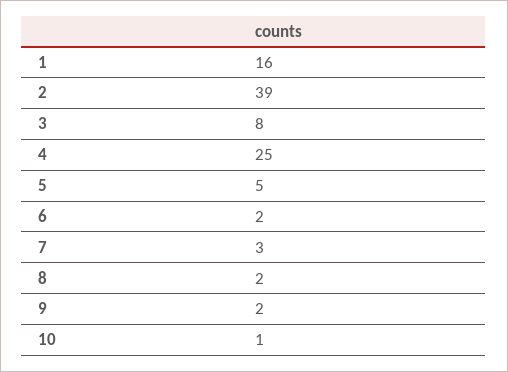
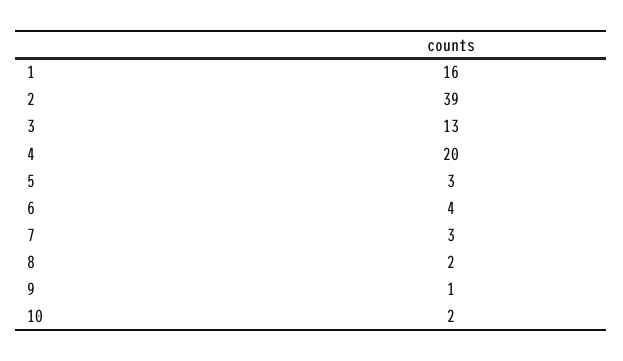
3: 8 -> 13
4: 25 -> 20
5: 5 -> 3
6: 2 -> 4
9: 2 -> 1
10: 1 -> 2

